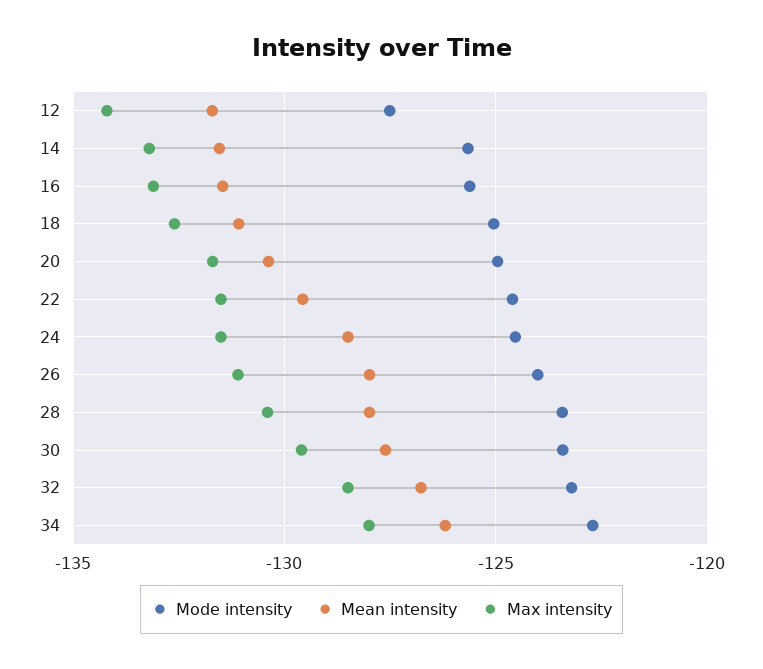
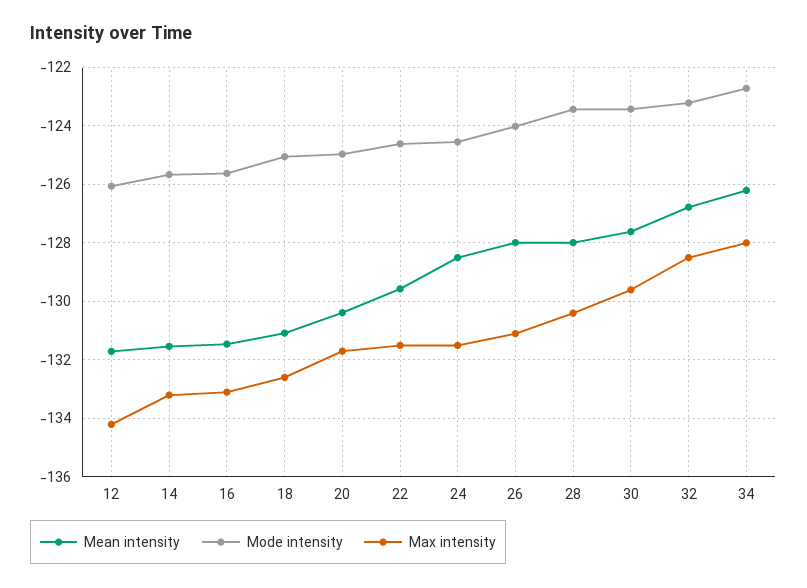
Mode intensity, 12: -127.5 -> -126

